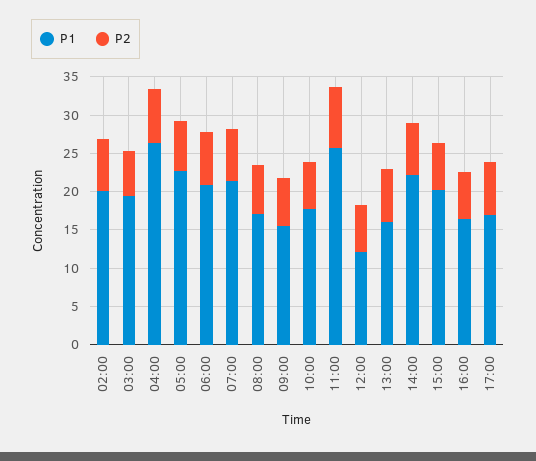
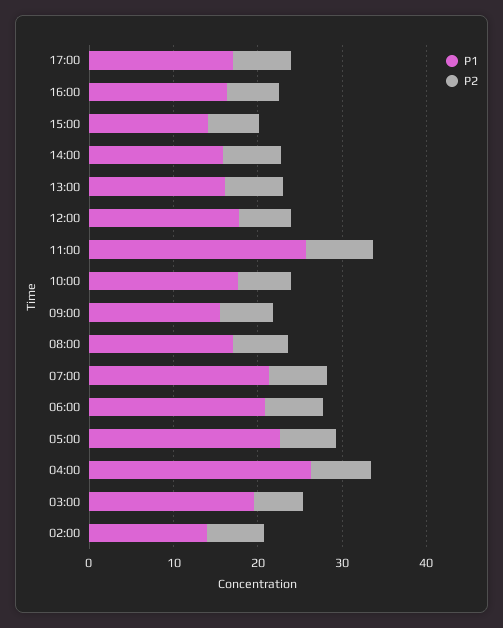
P1, 02:00: 20 -> 14
P1, 12:00: 12.5 -> 18
P1, 14:00: 22.5 -> 16
P1, 15:00: 20 -> 14

